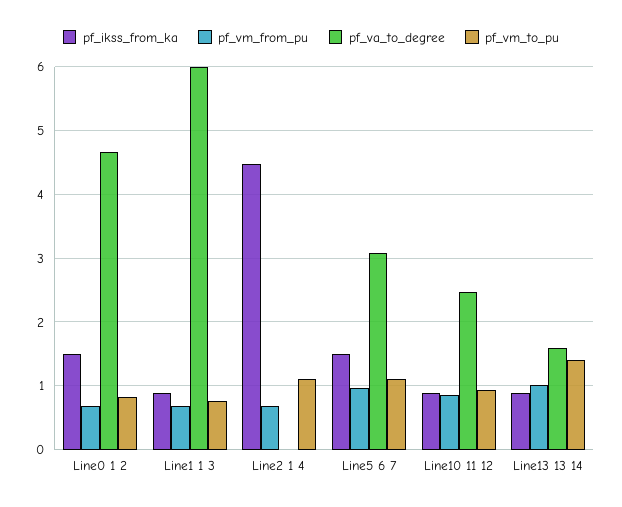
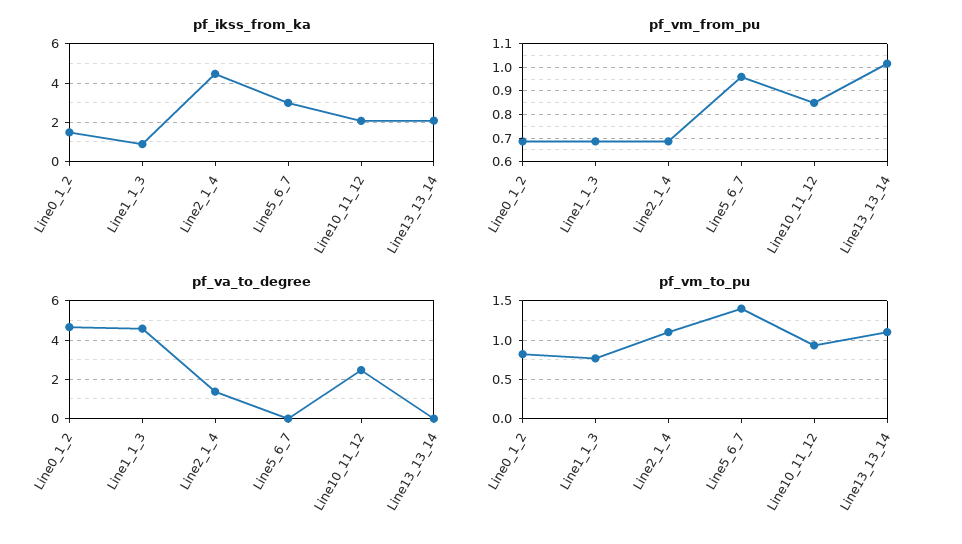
pf_va_to_degree, Line1 1 3: 6 -> 4.5
pf_va_to_degree, Line2 1 4: 0 -> 1.5
pf_ikss_from_ka, Line5 6 7: 1.5 -> 3
pf_va_to_degree, Line5 6 7: 3.1 -> 0
pf_vm_to_pu, Line5 6 7: 1.1 -> 1.4
pf_ikss_from_ka, Line10 11 12: 0.9 -> 2
pf_ikss_from_ka, Line13 13 14: 0.9 -> 2
pf_va_to_degree, Line13 13 14: 1.6 -> 0
pf_vm_to_pu, Line13 13 14: 1.4 -> 1.1

